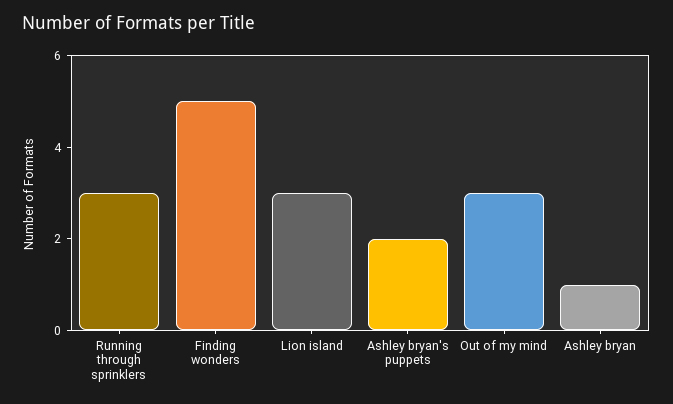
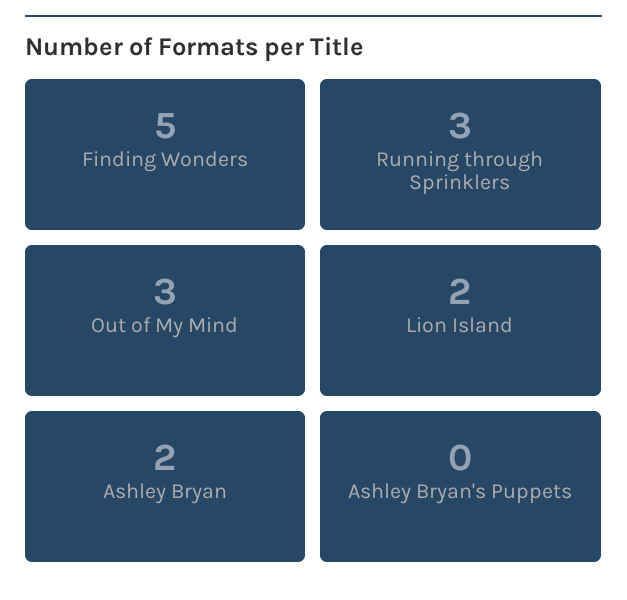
Lion island: 3 -> 2
Ashley bryan's puppets: 2 -> 0
Ashley bryan: 1 -> 2

